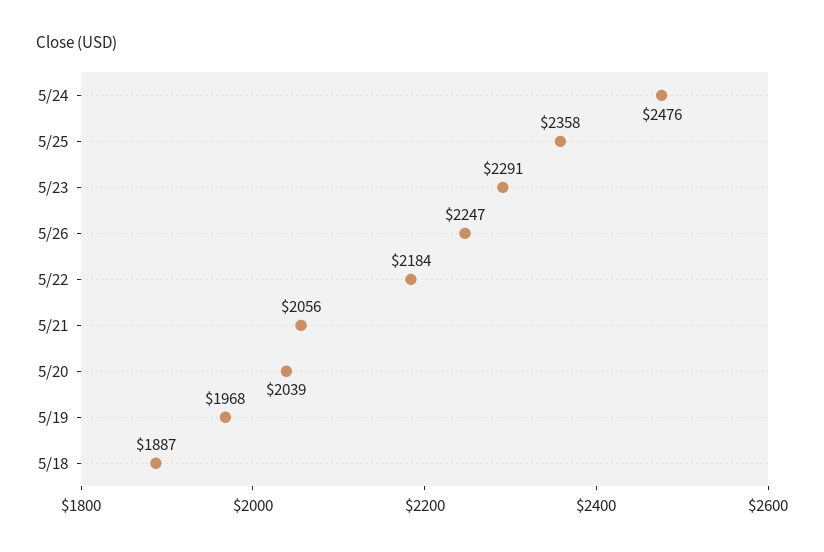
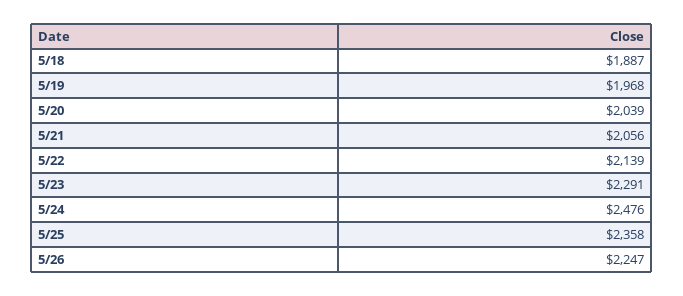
5/22: 2184 -> 2139

